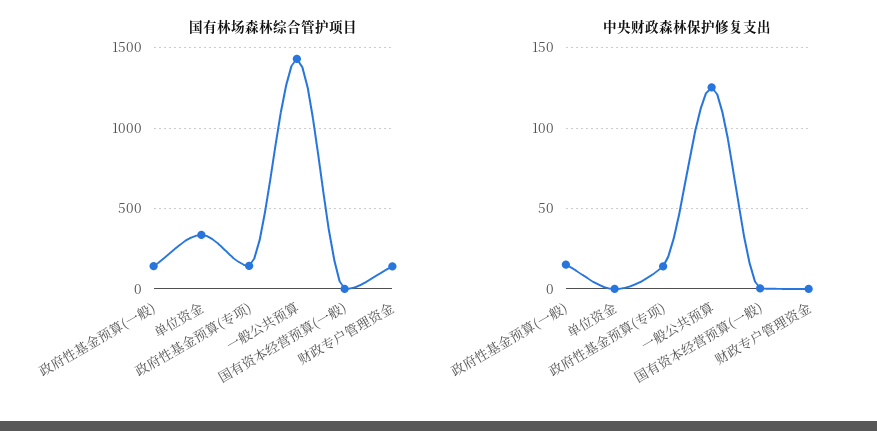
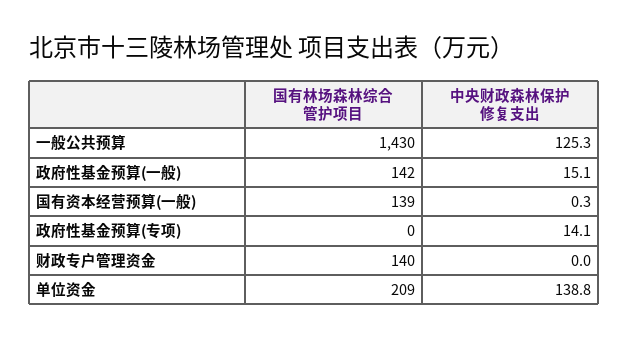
国有林场森林综合管护项目, 单位资金: 350 -> 209
国有林场森林综合管护项目, 政府性基金预算(专项): 150 -> 0
国有林场森林综合管护项目, 国有资本经营预算(一般): 0 -> 139
中央财政森林保护修复支出, 单位资金: 0 -> 138.8

